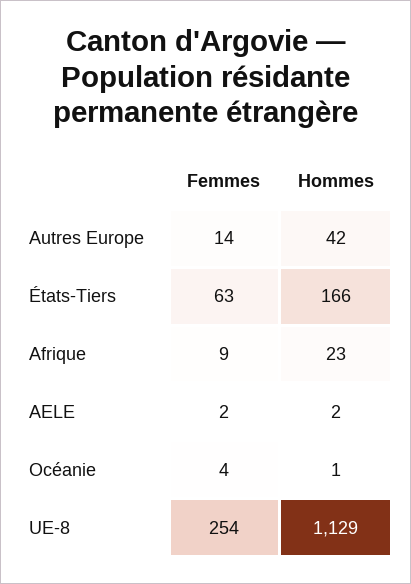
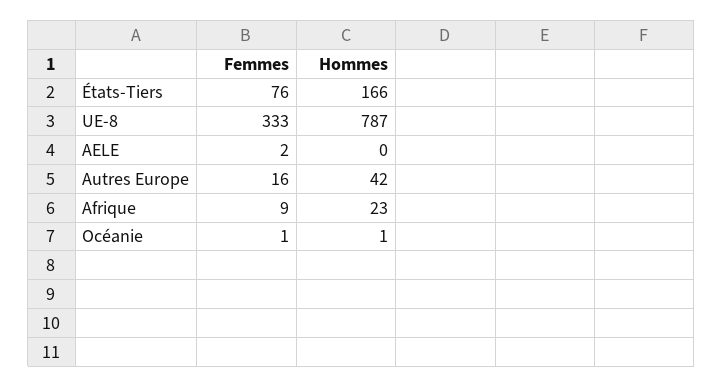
Femmes, Autres Europe: 14 -> 16
Femmes, États-Tiers: 63 -> 76
Hommes, AELE: 2 -> 0
Femmes, Océanie: 4 -> 1
Femmes, UE-8: 254 -> 333
Hommes, UE-8: 1129 -> 787

